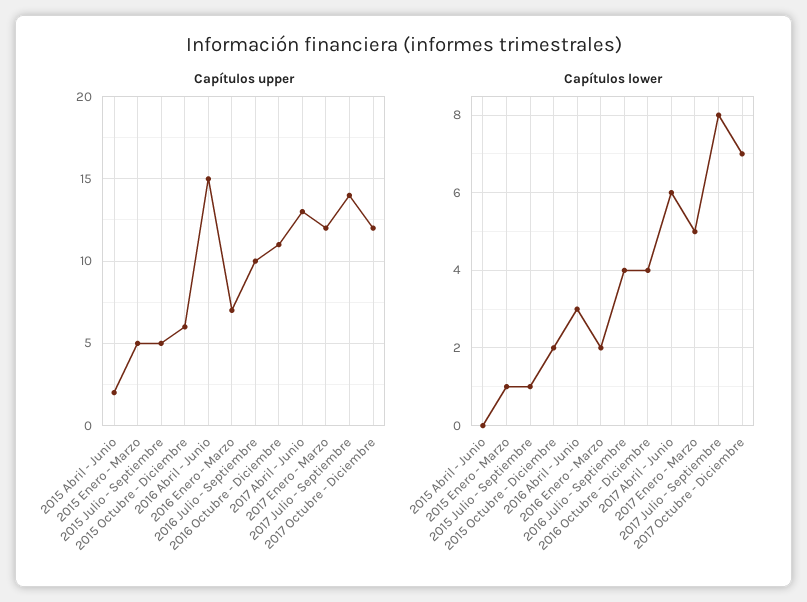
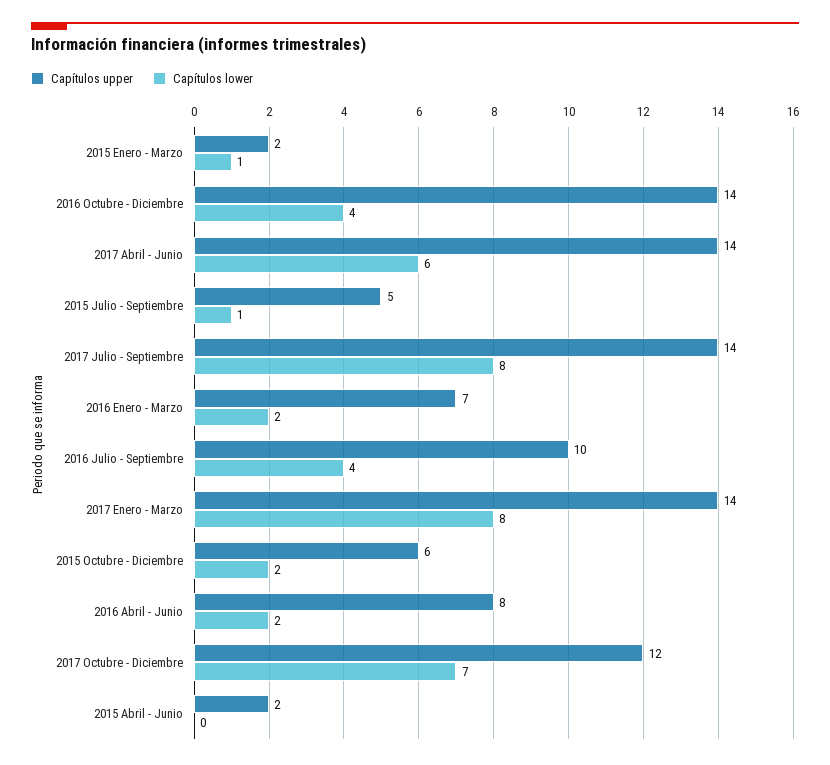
Capítulos upper, 2015 Enero - Marzo: 5 -> 2
Capítulos upper, 2016 Abril - Junio: 15 -> 8
Capítulos upper, 2016 Octubre - Diciembre: 11 -> 14
Capítulos upper, 2017 Abril - Junio: 13 -> 14
Capítulos upper, 2017 Enero - Marzo: 12 -> 14
Capítulos lower, 2016 Abril - Junio: 3 -> 2
Capítulos lower, 2017 Enero - Marzo: 5 -> 8

